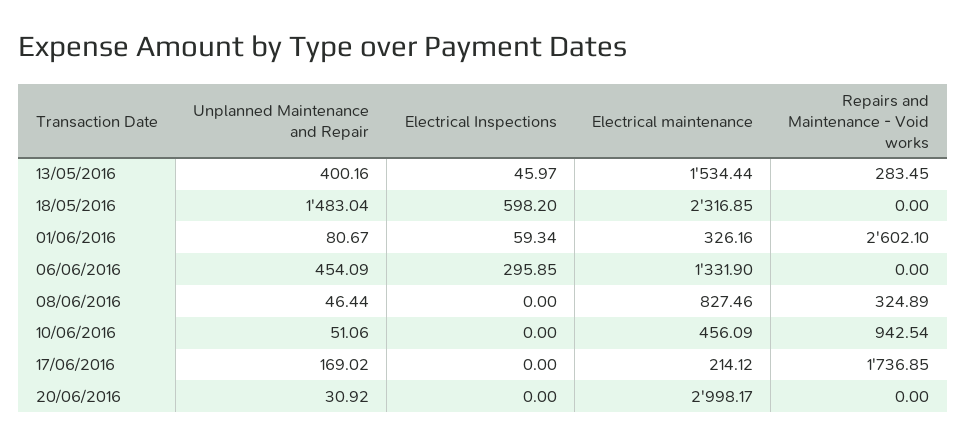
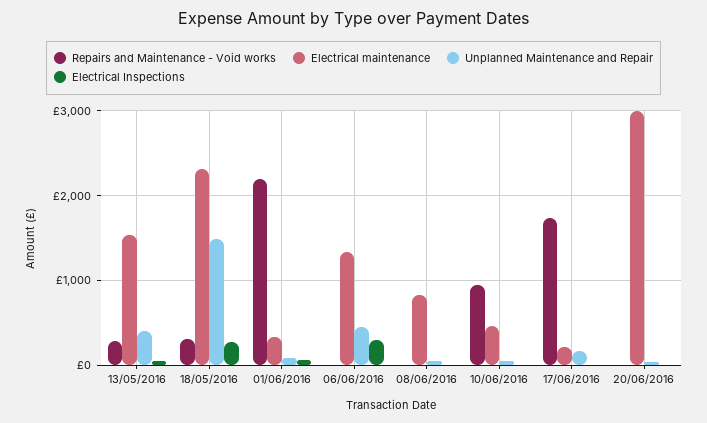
Electrical Inspections, 18/05/2016: 598.2 -> 300
Repairs and Maintenance - Void works, 18/05/2016: 0 -> 300
Repairs and Maintenance - Void works, 01/06/2016: 2602.1 -> 2200
Repairs and Maintenance - Void works, 08/06/2016: 324.89 -> 0

